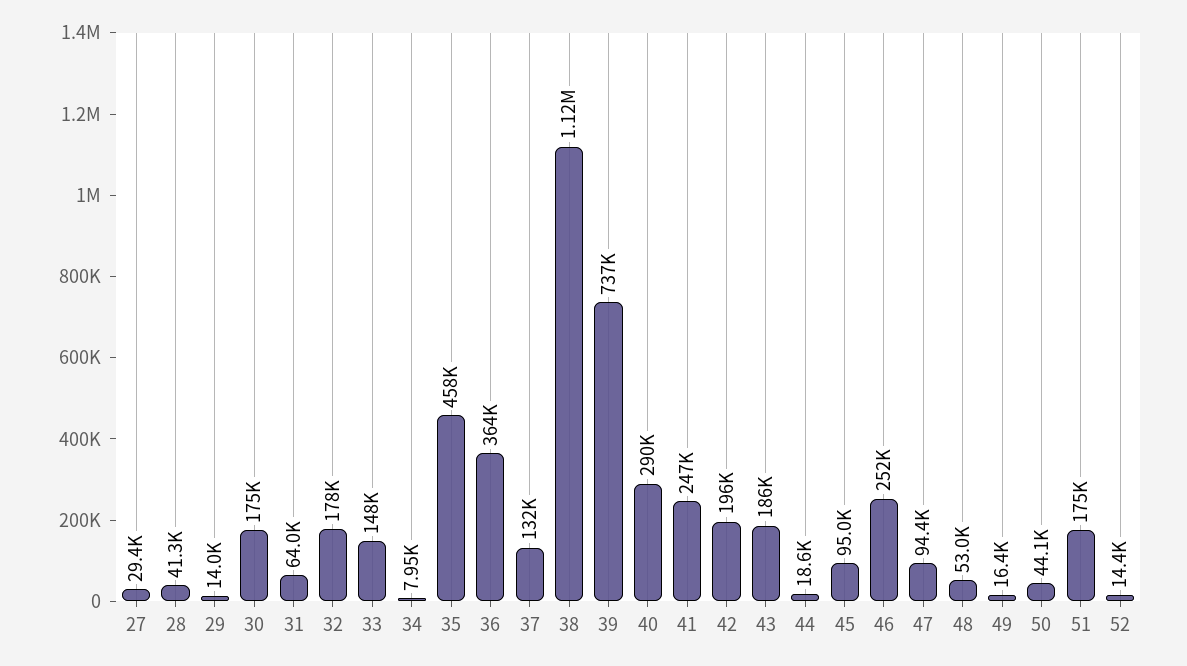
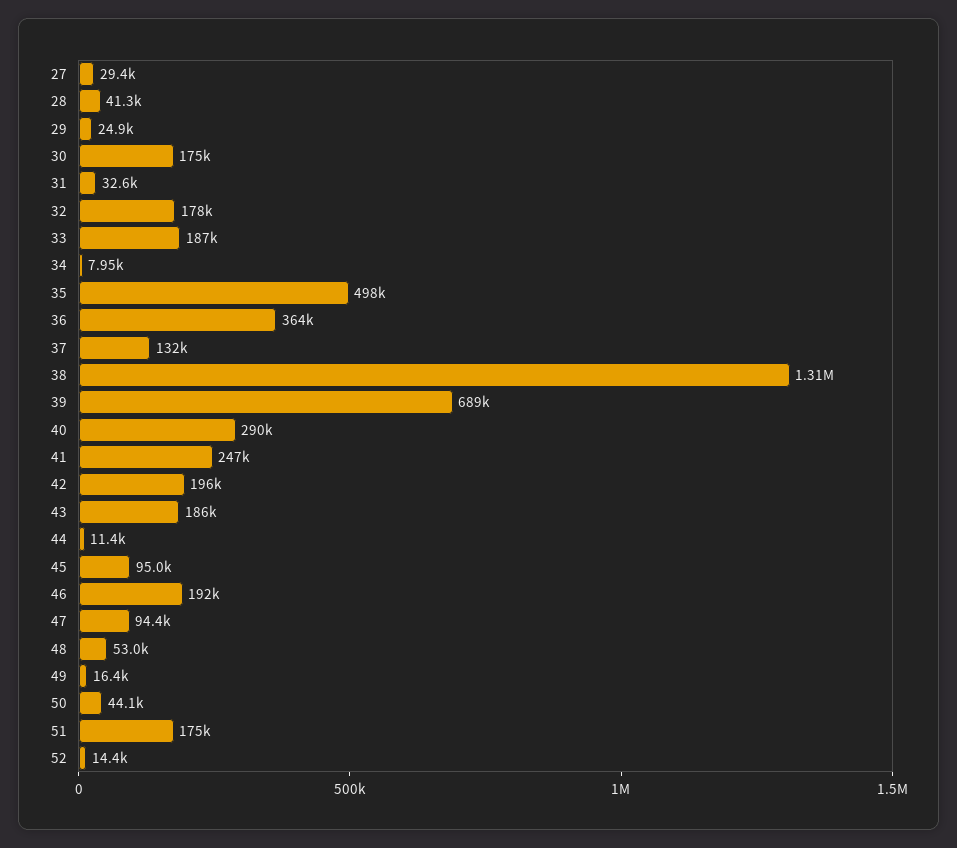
29: 14000 -> 24900
31: 64000 -> 32600
33: 148000 -> 187000
35: 458000 -> 498000
38: 1120000 -> 1310000
39: 737000 -> 689000
44: 18600 -> 11400
46: 252000 -> 192000

